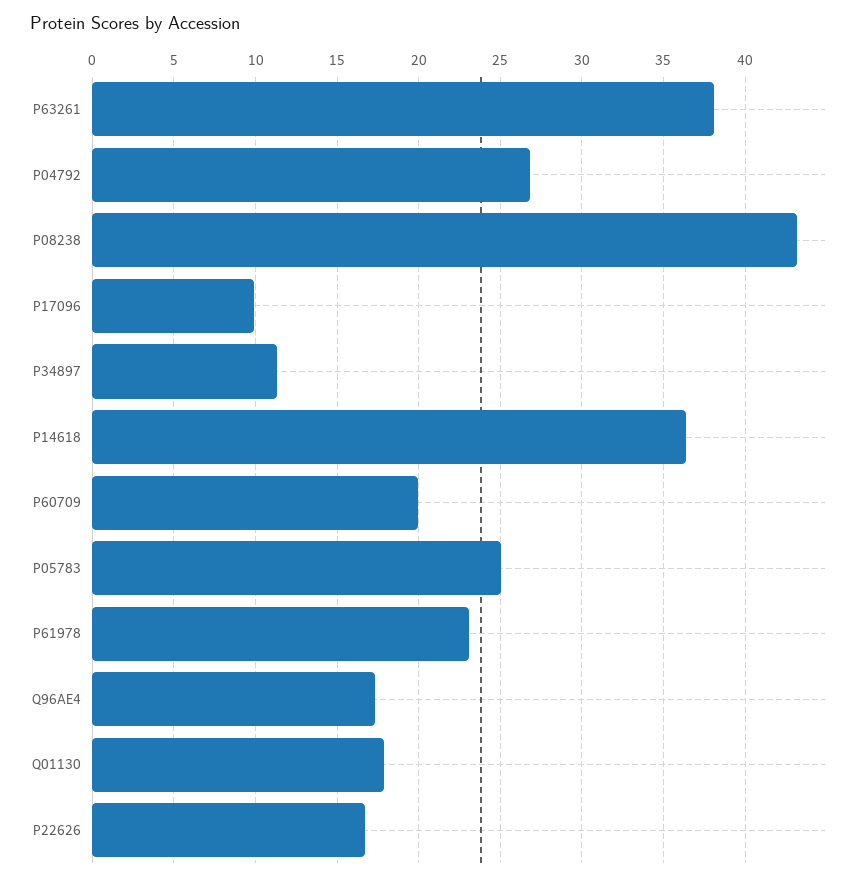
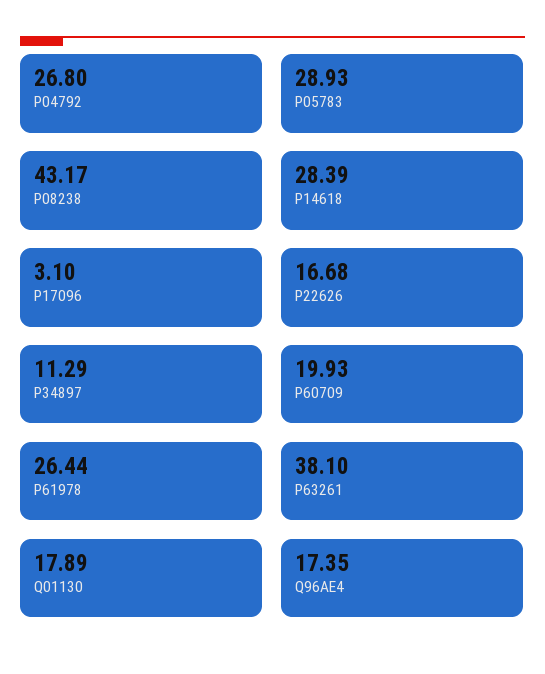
P17096: 10 -> 3.1
P14618: 36.5 -> 28.39
P05783: 25 -> 28.93
P61978: 23 -> 26.44

